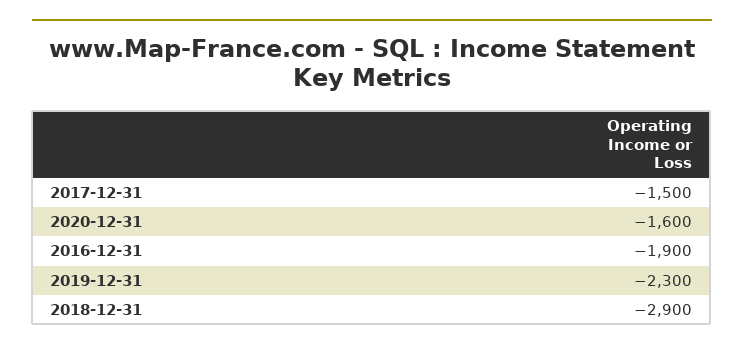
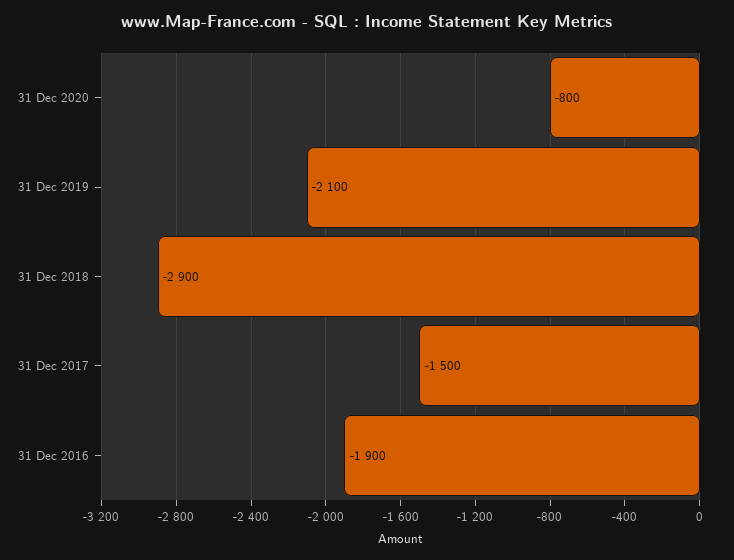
2020-12-31: -1600 -> -800
2019-12-31: -2300 -> -2100

